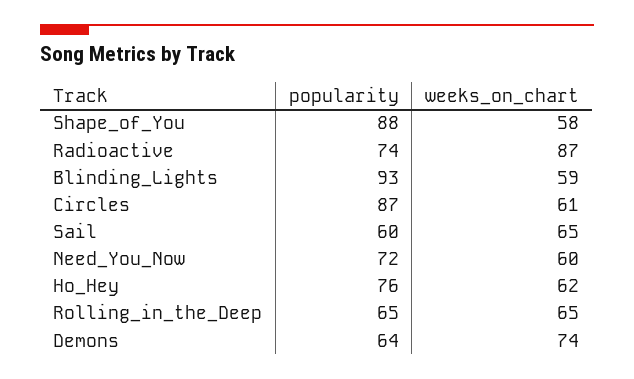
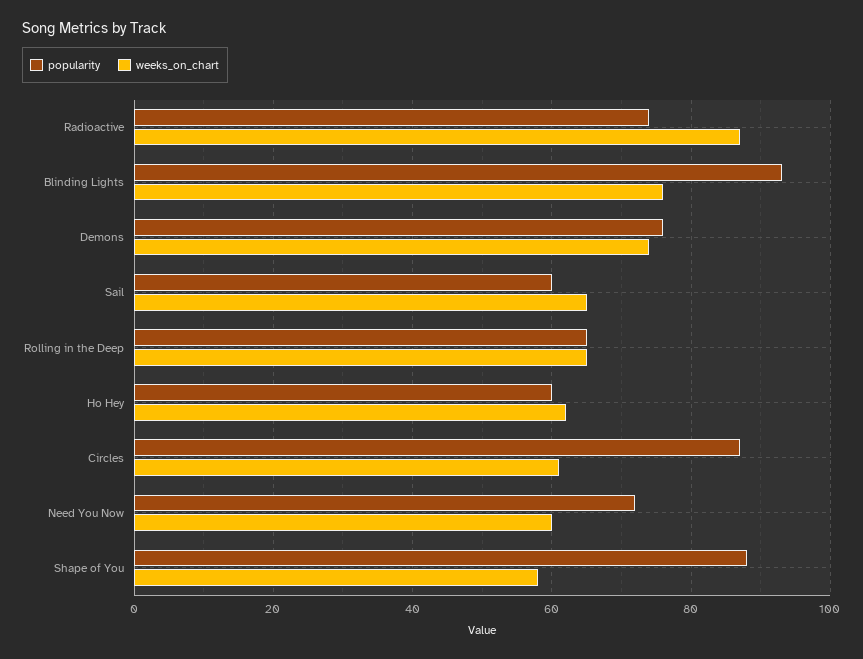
weeks_on_chart, Blinding_Lights: 59 -> 75
popularity, Ho_Hey: 76 -> 60
popularity, Demons: 64 -> 75

